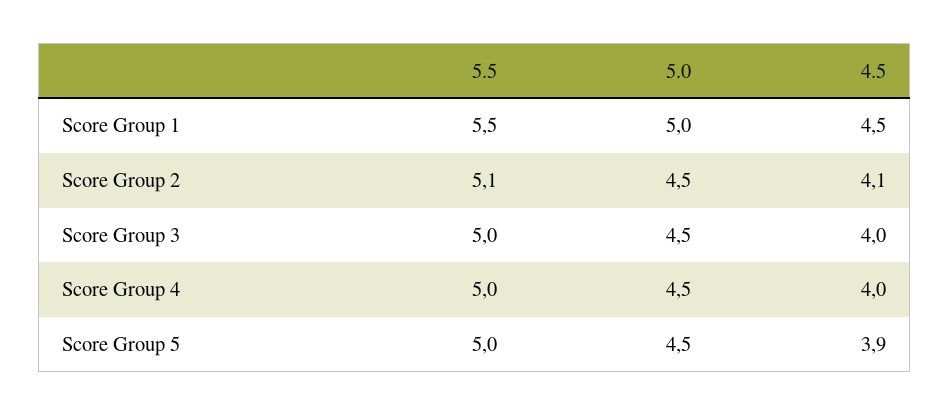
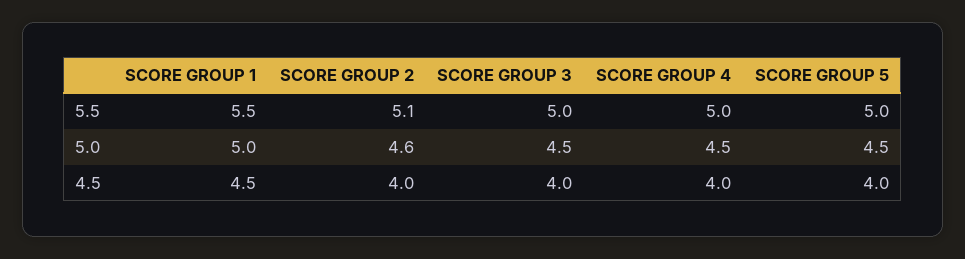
5.0, Score Group 2: 4.5 -> 4.6
4.5, Score Group 2: 4.1 -> 4
4.5, Score Group 5: 3.9 -> 4

